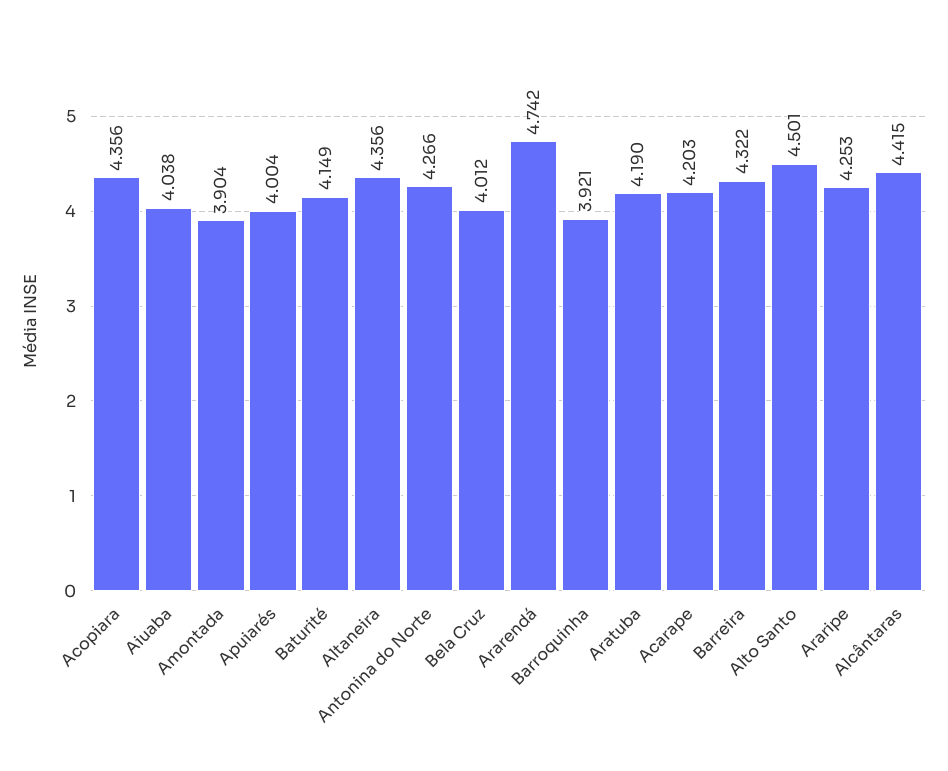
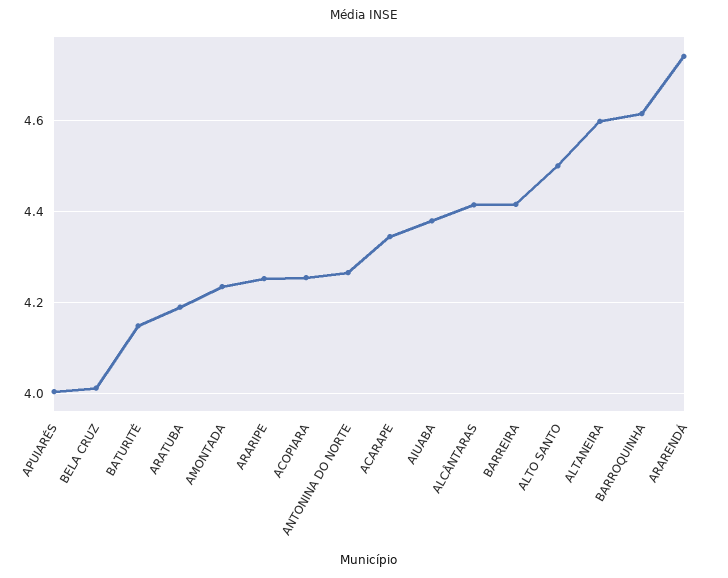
Acopiara: 4.356 -> 4.26
Aiuaba: 4.038 -> 4.38
Amontada: 3.904 -> 4.24
Altaneira: 4.356 -> 4.6
Barroquinha: 3.921 -> 4.62
Acarape: 4.203 -> 4.34
Barreira: 4.322 -> 4.42

